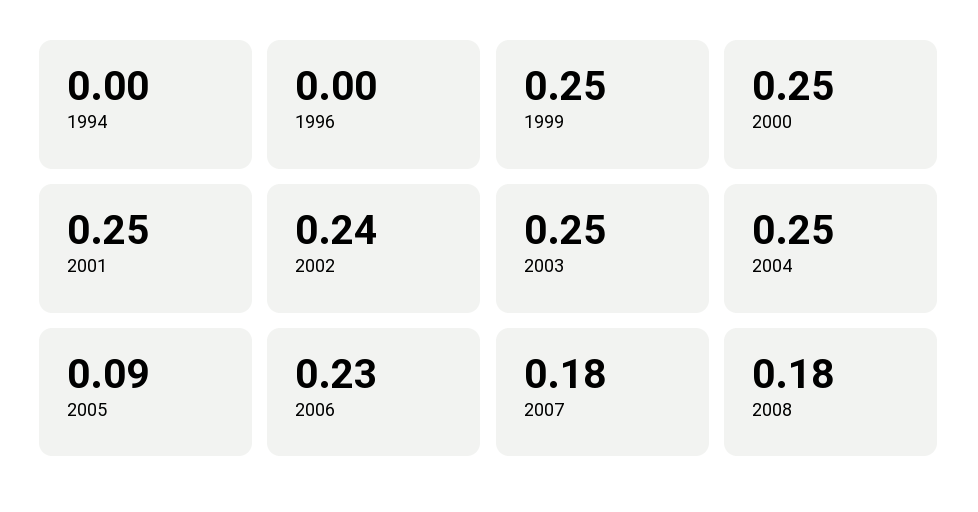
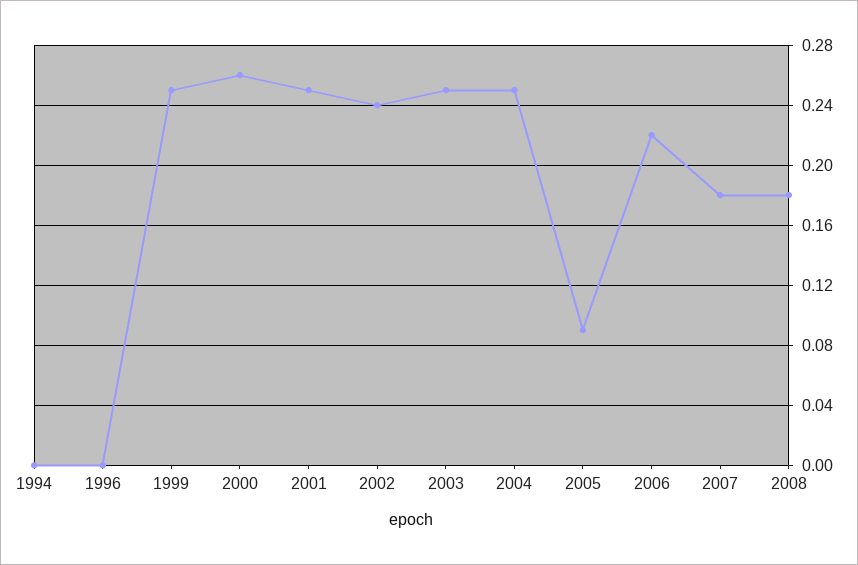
2000: 0.25 -> 0.26
2006: 0.23 -> 0.22

